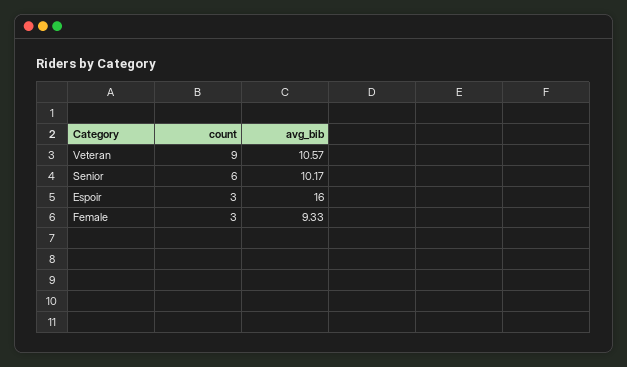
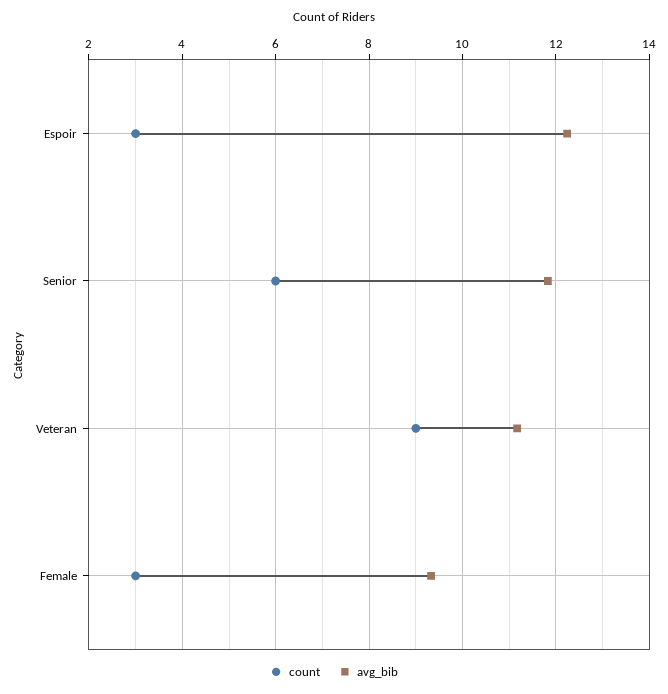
avg_bib, Veteran: 10.57 -> 11.2
avg_bib, Senior: 10.17 -> 11.8
avg_bib, Espoir: 16 -> 12.2

